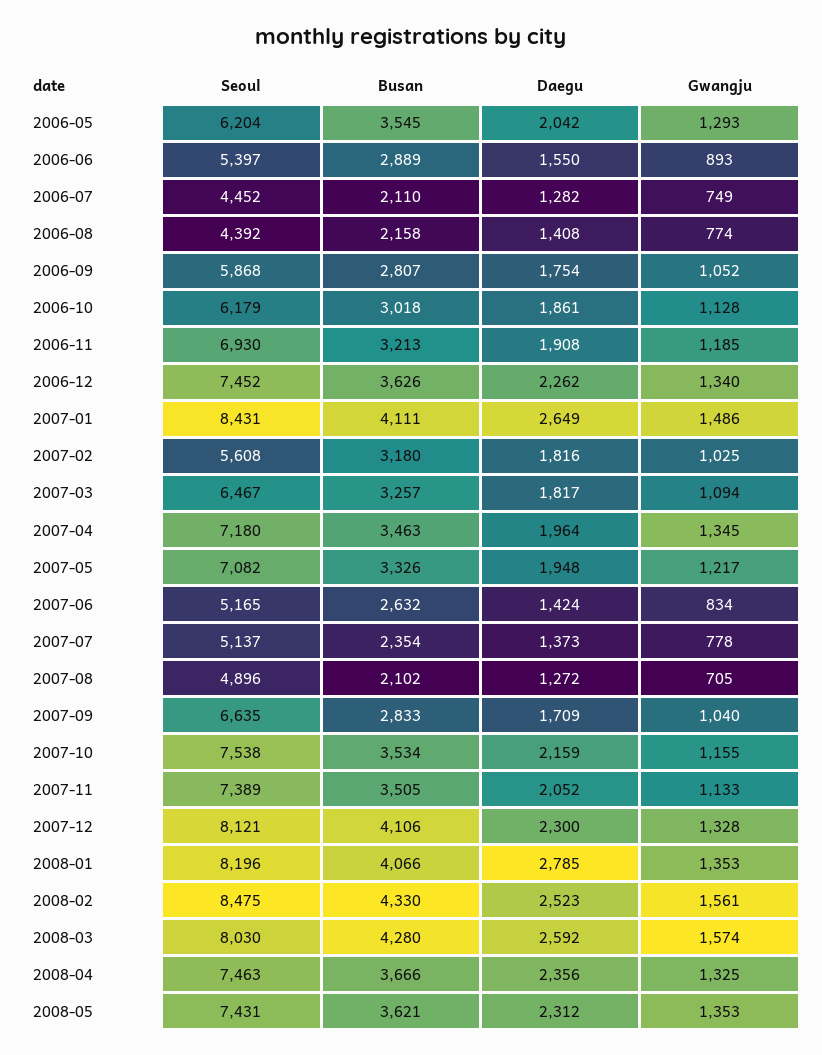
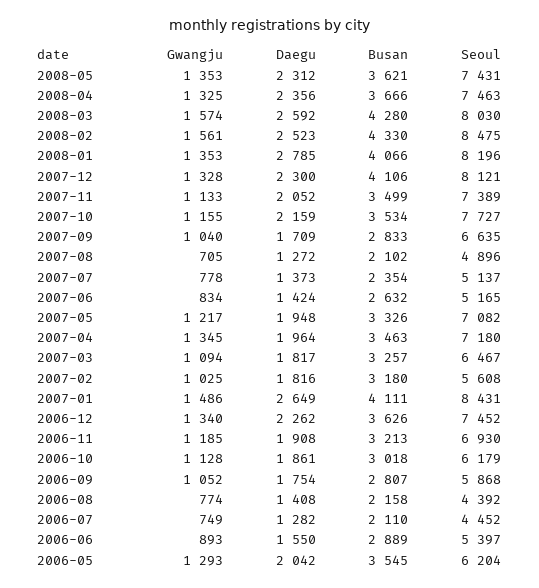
Seoul, 2007-10: 7538 -> 7727
Busan, 2007-11: 3505 -> 3499

